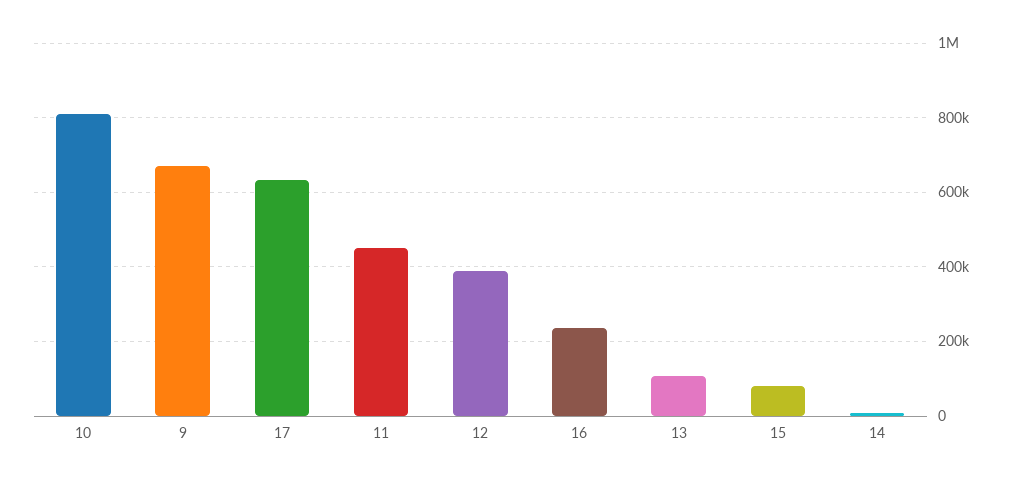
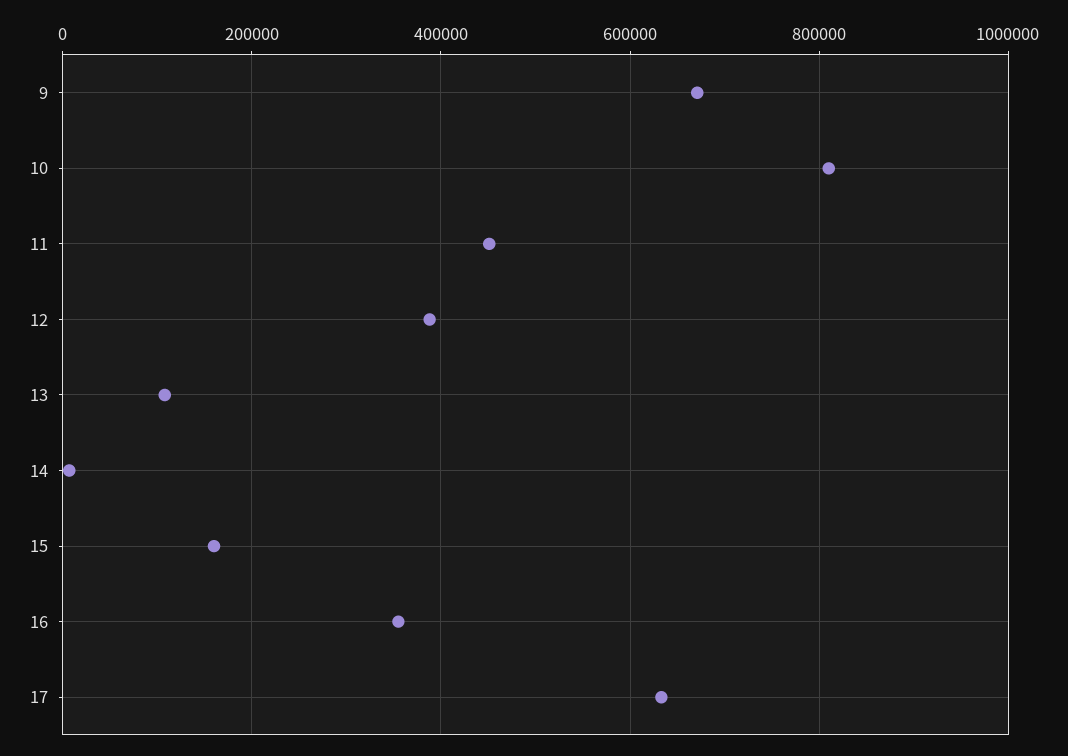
16: 240000 -> 360000
15: 80000 -> 160000

